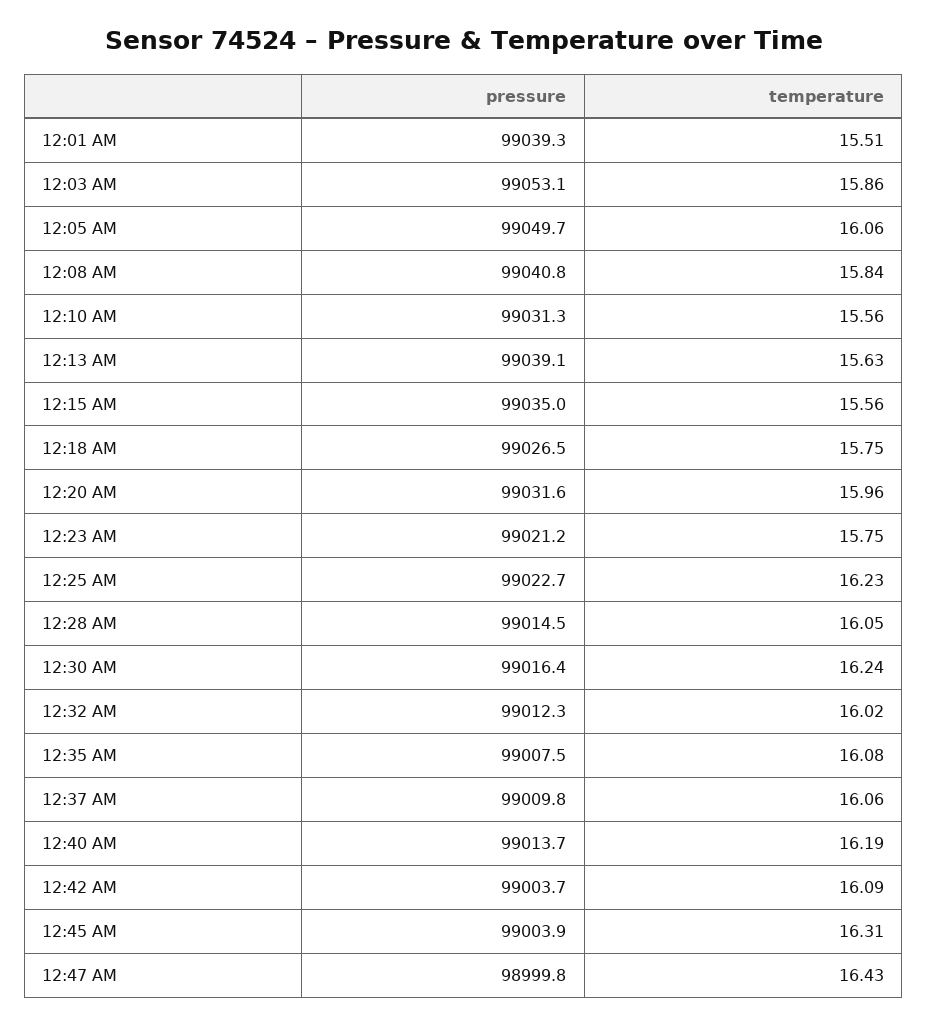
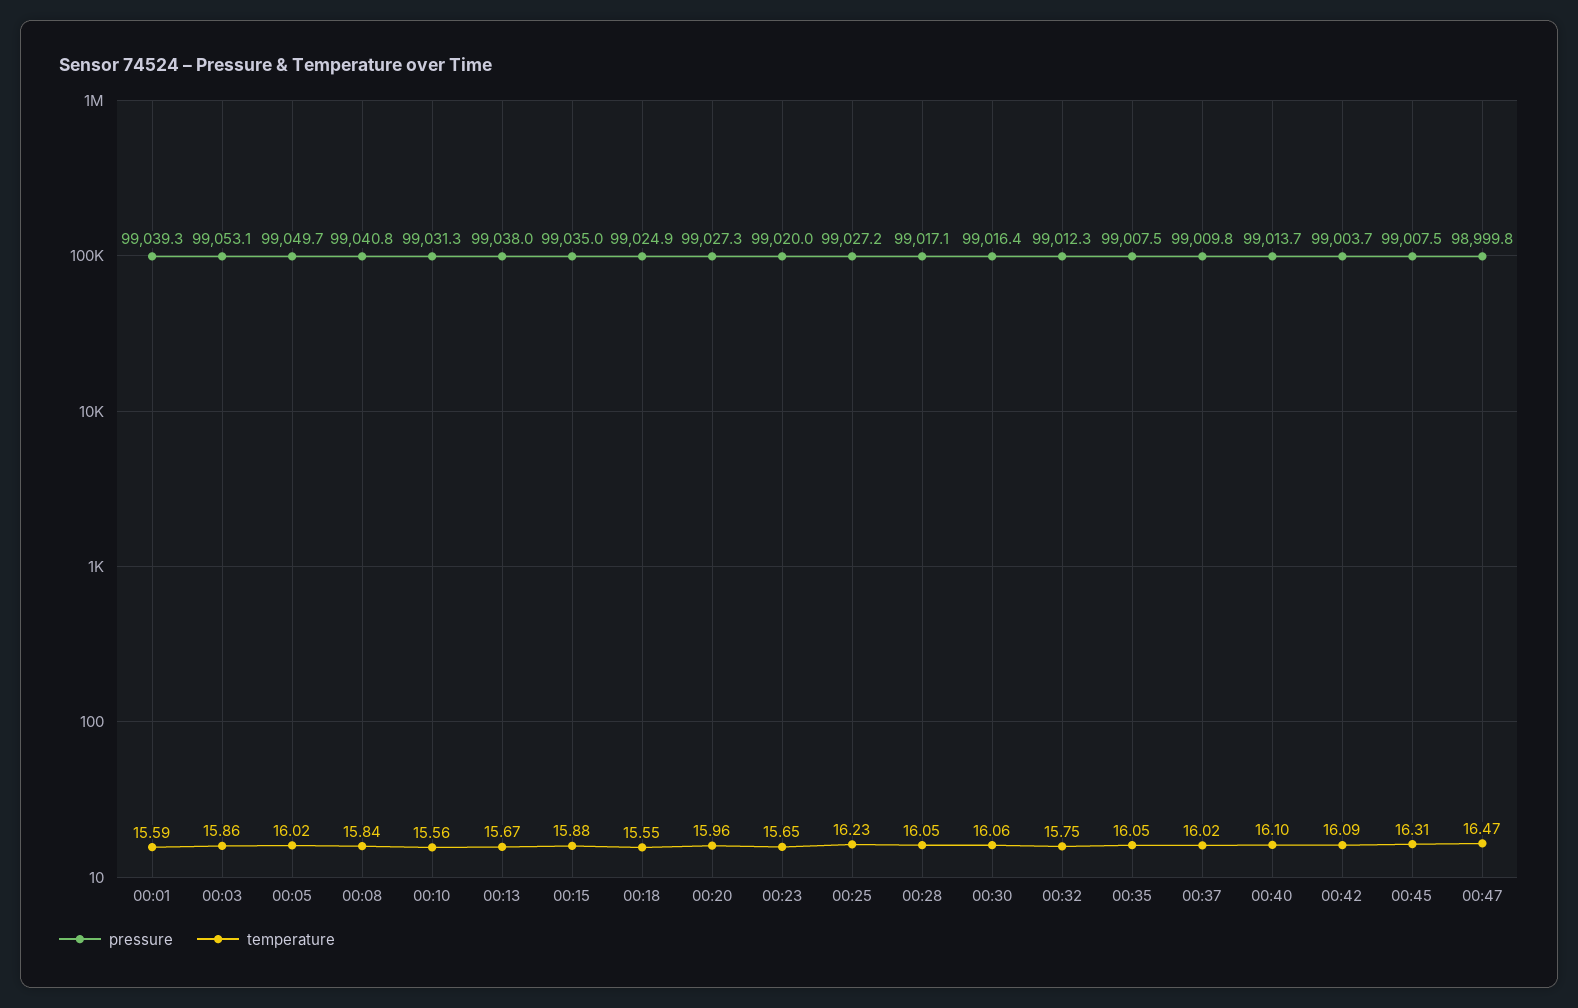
temperature, 12:01 AM: 15.51 -> 15.59
temperature, 12:05 AM: 16.06 -> 16.02
pressure, 12:13 AM: 99039.1 -> 99038
temperature, 12:13 AM: 15.63 -> 15.67
temperature, 12:15 AM: 15.56 -> 15.88
pressure, 12:18 AM: 99026.5 -> 99024.9
temperature, 12:18 AM: 15.75 -> 15.55
pressure, 12:20 AM: 99031.6 -> 99027.3
pressure, 12:23 AM: 99021.2 -> 99020
temperature, 12:23 AM: 15.75 -> 15.65
pressure, 12:25 AM: 99022.7 -> 99027.2
pressure, 12:28 AM: 99014.5 -> 99017.1
temperature, 12:30 AM: 16.24 -> 16.06
temperature, 12:32 AM: 16.02 -> 15.75
temperature, 12:35 AM: 16.08 -> 16.05
temperature, 12:37 AM: 16.06 -> 16.02
temperature, 12:40 AM: 16.19 -> 16.1
pressure, 12:45 AM: 99003.9 -> 99007.5
temperature, 12:47 AM: 16.43 -> 16.47

